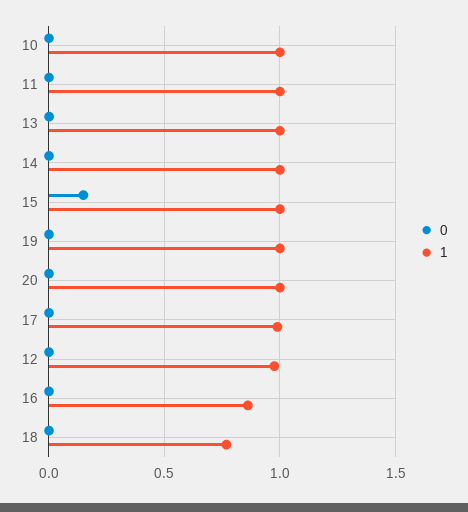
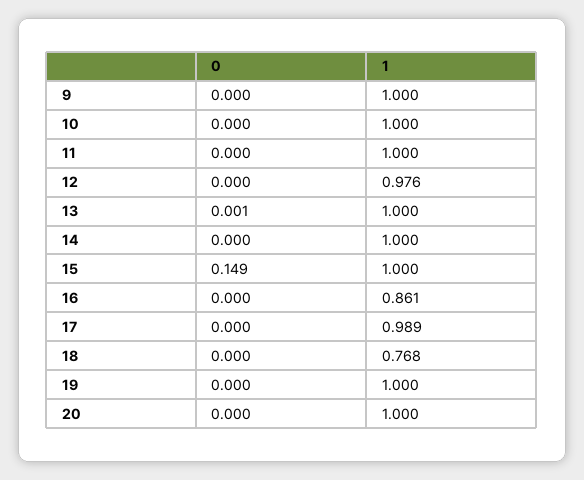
0, 9: none -> 0
1, 9: none -> 1

